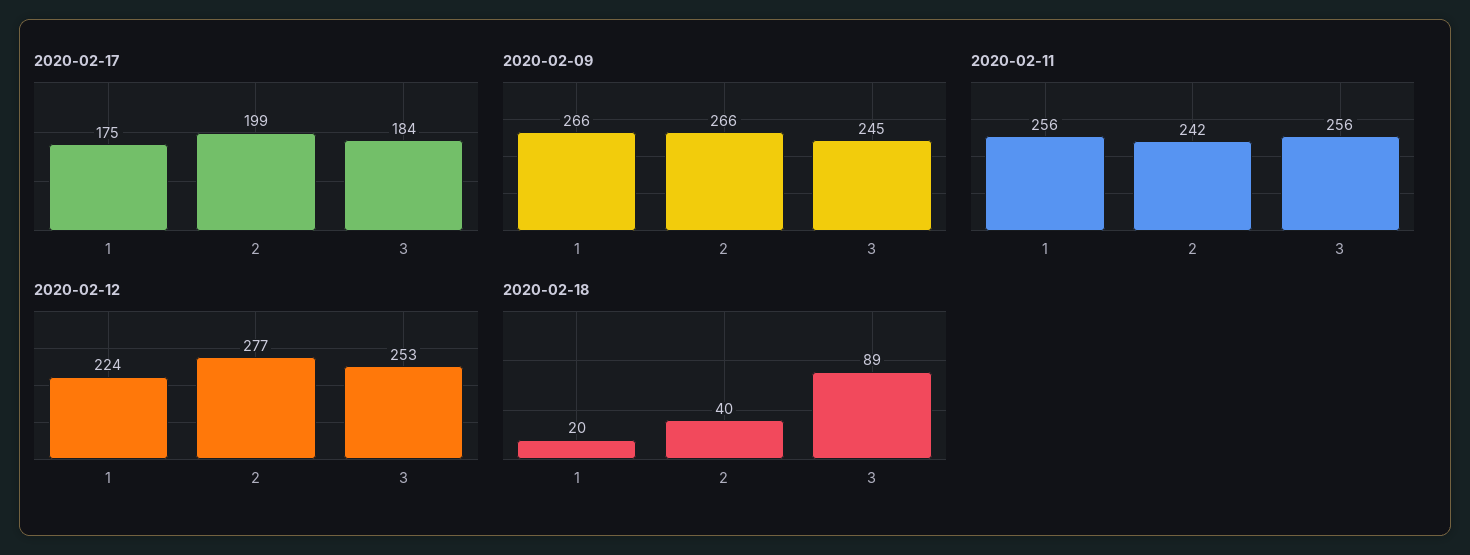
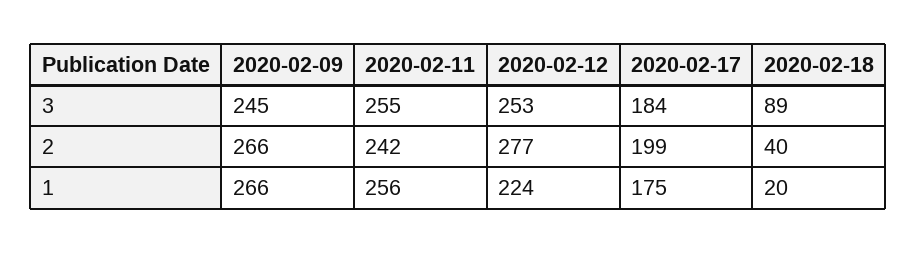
2020-02-11, 3: 256 -> 255

